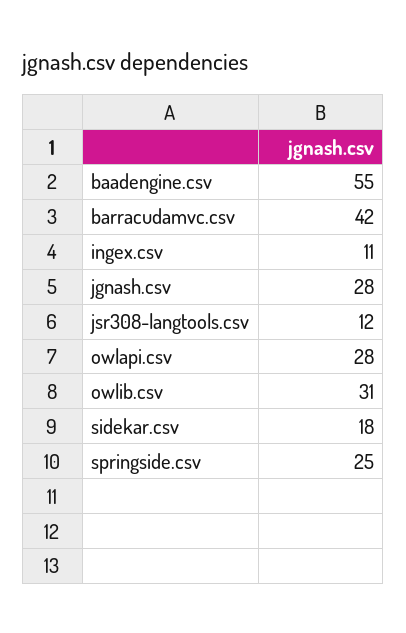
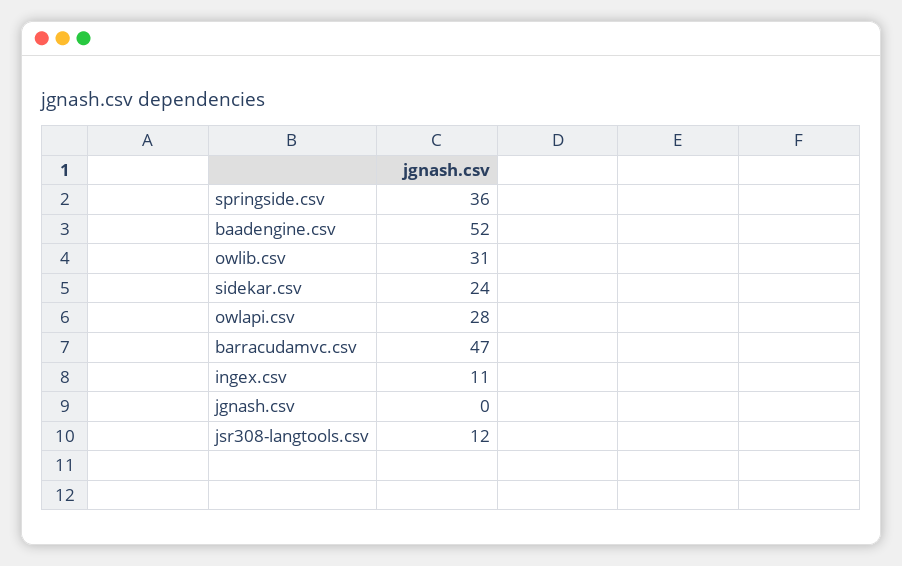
baadengine.csv: 55 -> 52
barracudamvc.csv: 42 -> 47
jgnash.csv: 28 -> 0
sidekar.csv: 18 -> 24
springside.csv: 25 -> 36

